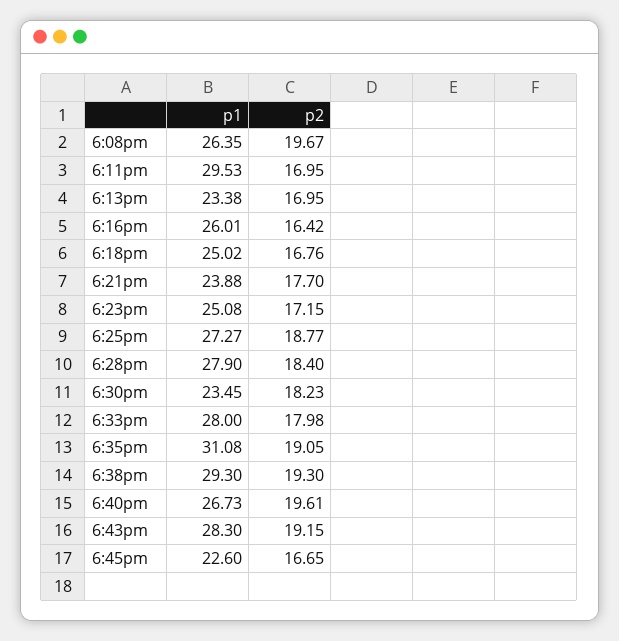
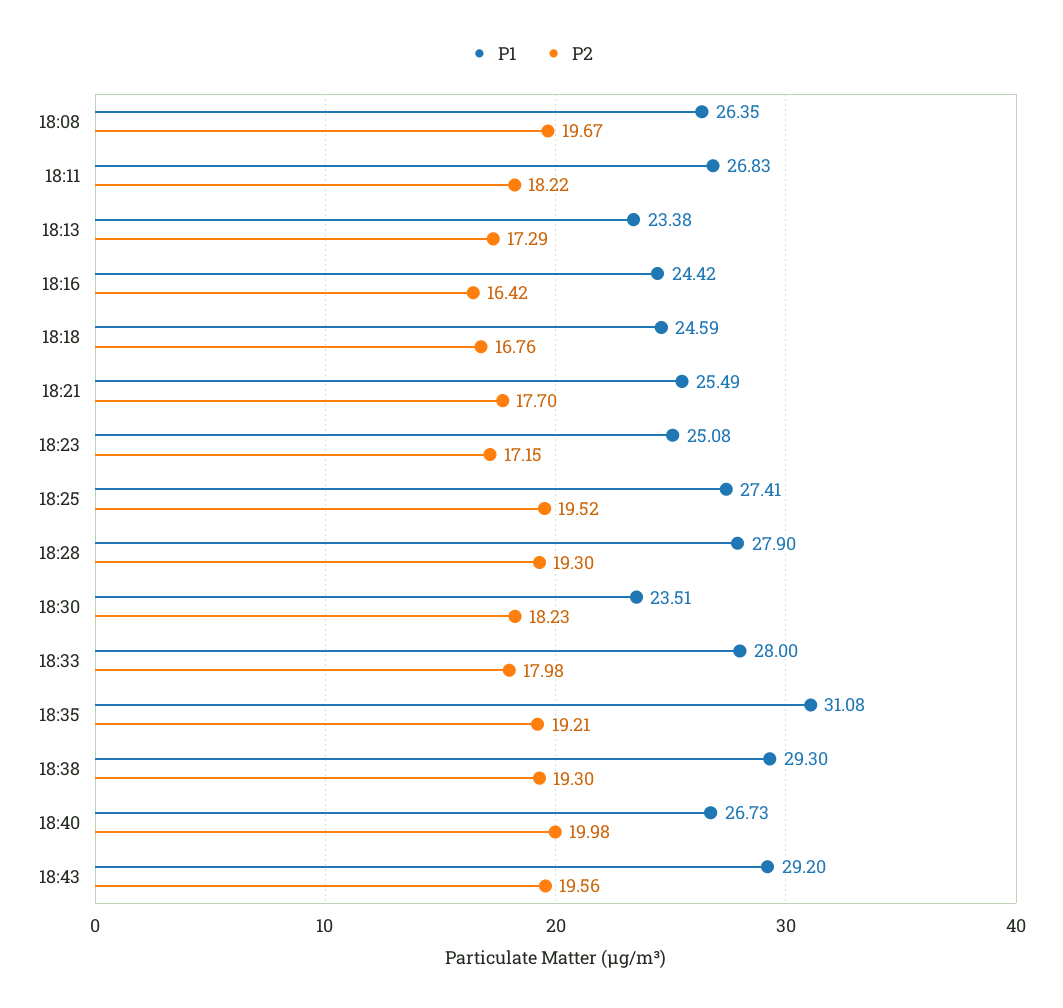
p1, 6:11pm: 29.53 -> 26.83
p2, 6:11pm: 16.95 -> 18.22
p2, 6:13pm: 16.95 -> 17.29
p1, 6:16pm: 26.01 -> 24.42
p1, 6:18pm: 25.02 -> 24.59
p1, 6:21pm: 23.88 -> 25.49
p1, 6:25pm: 27.27 -> 27.41
p2, 6:25pm: 18.77 -> 19.52
p2, 6:28pm: 18.4 -> 19.3
p1, 6:30pm: 23.45 -> 23.51
p2, 6:35pm: 19.05 -> 19.21
p2, 6:40pm: 19.61 -> 19.98
p1, 6:43pm: 28.3 -> 29.2
p2, 6:43pm: 19.15 -> 19.56
p1, 6:45pm: 22.6 -> none
p2, 6:45pm: 16.65 -> none

